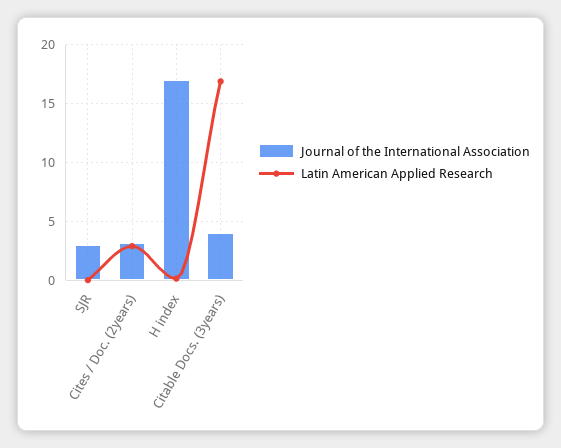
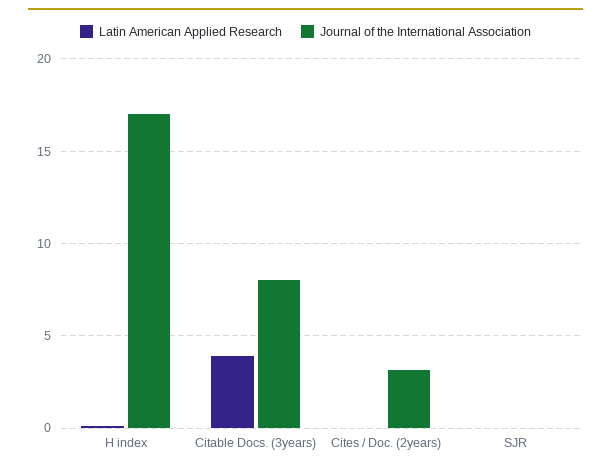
Journal of the International Association, SJR: 3 -> 0
Latin American Applied Research, Cites / Doc. (2years): 3 -> 0
Journal of the International Association, Citable Docs. (3years): 4 -> 8
Latin American Applied Research, Citable Docs. (3years): 17 -> 4

